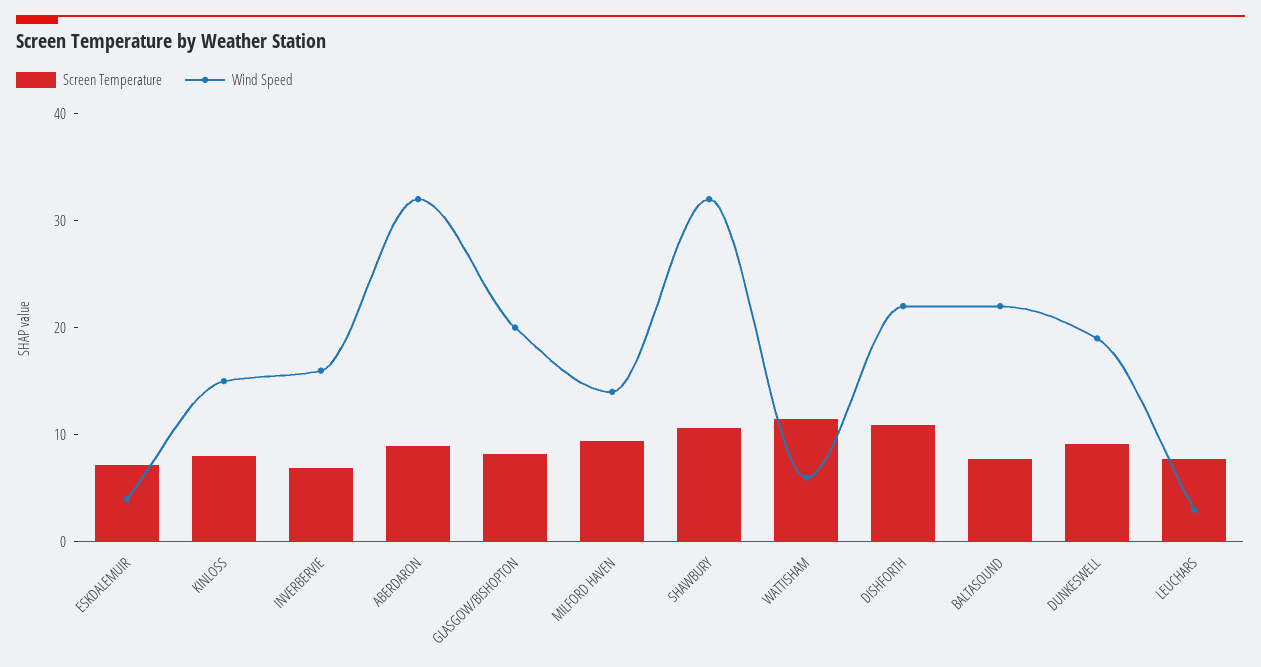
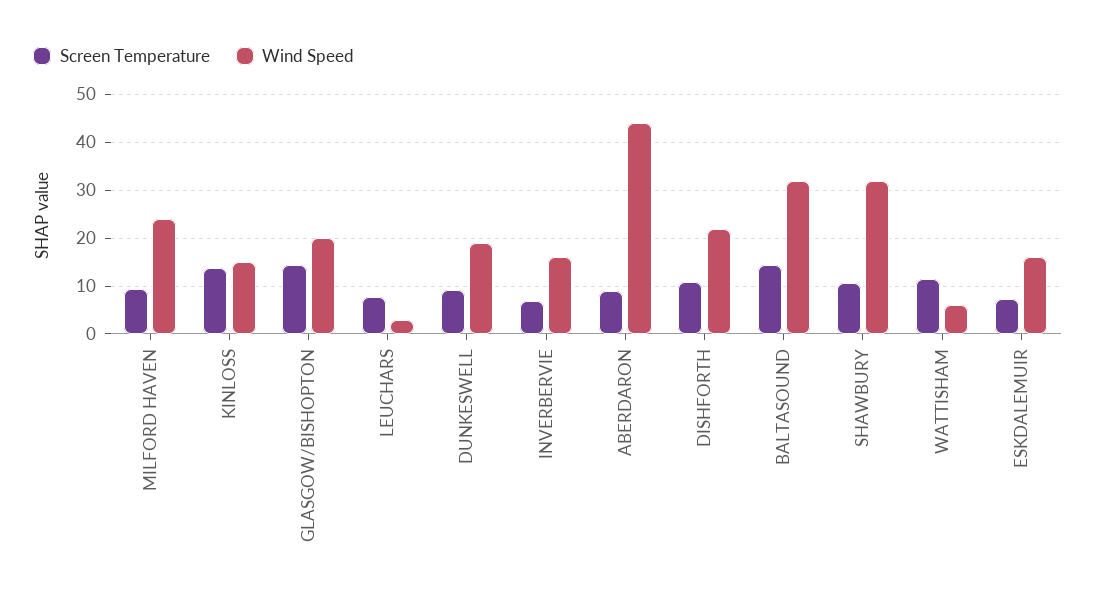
Wind Speed, ESKDALEMUIR: 4 -> 16
Screen Temperature, KINLOSS: 8 -> 14
Wind Speed, ABERDARON: 32 -> 44
Screen Temperature, GLASGOW/BISHOPTON: 8 -> 14
Wind Speed, MILFORD HAVEN: 14 -> 24
Screen Temperature, BALTASOUND: 8 -> 14
Wind Speed, BALTASOUND: 22 -> 32

